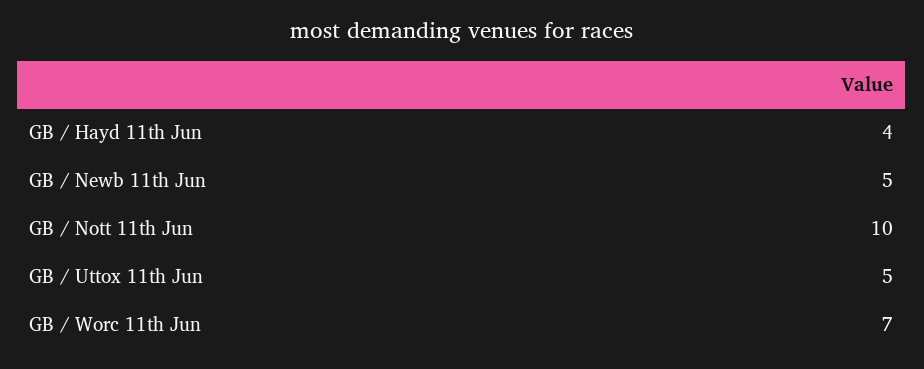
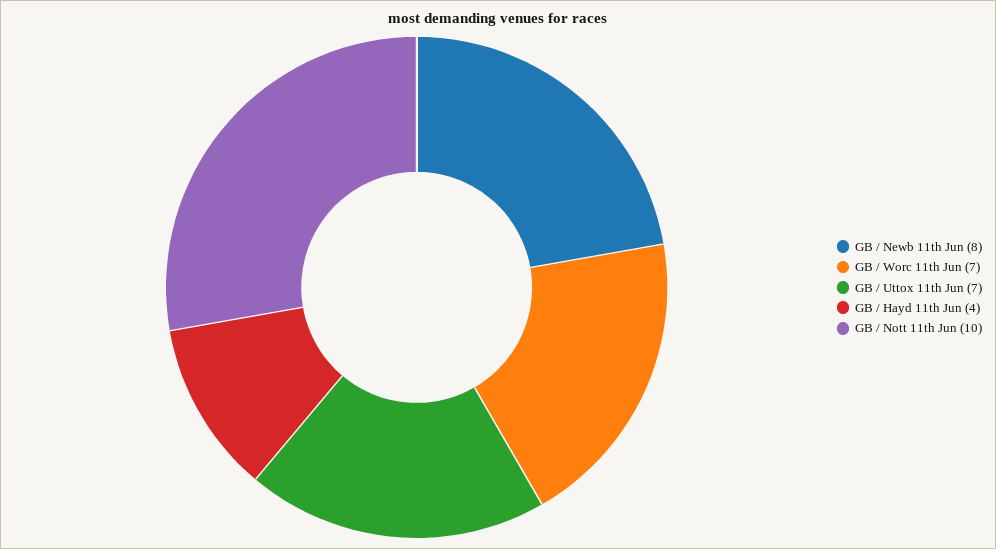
GB / Newb 11th Jun: 5 -> 8
GB / Uttox 11th Jun: 5 -> 7

